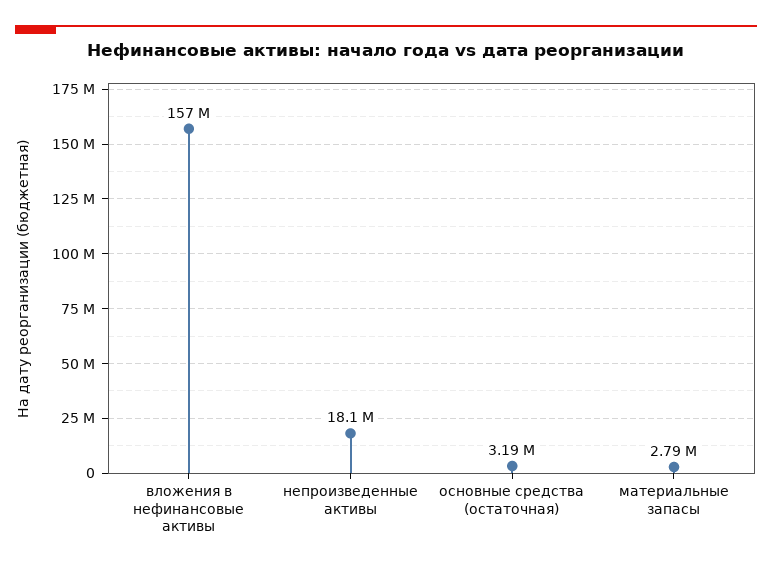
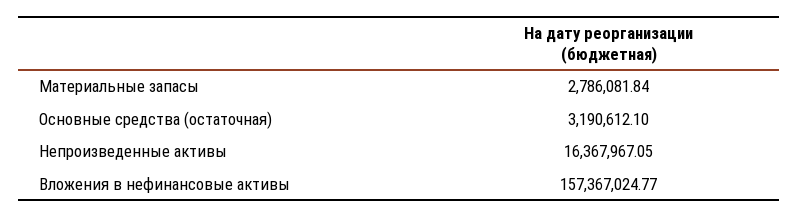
непроизведенные активы: 18100000 -> 16367967.05

